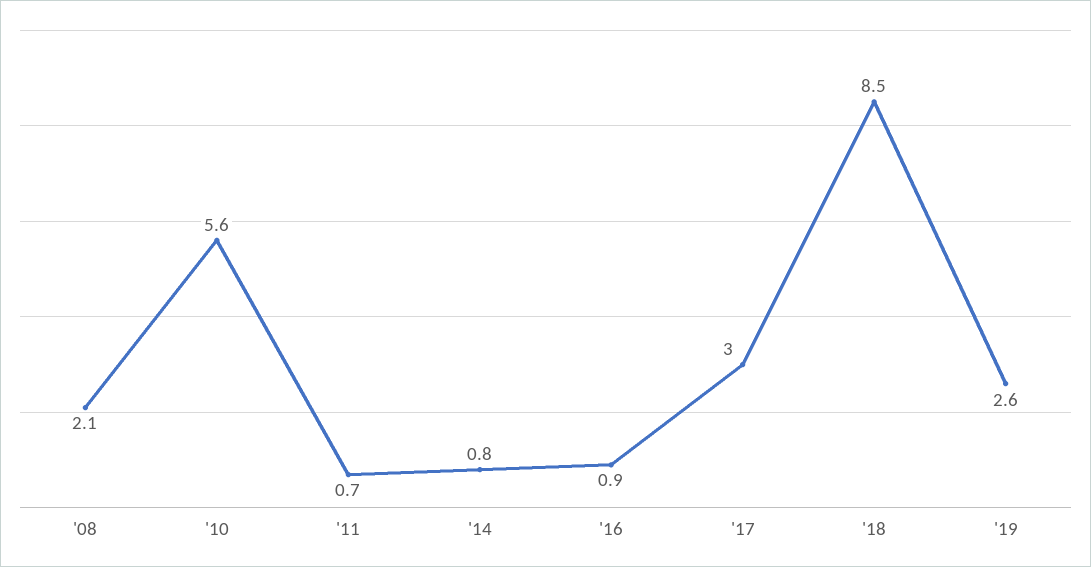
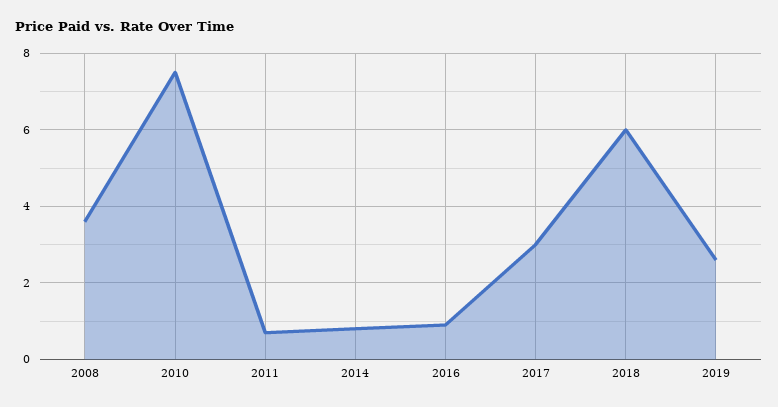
'08: 2.1 -> 3.5
'10: 5.6 -> 7.5
'18: 8.5 -> 6

